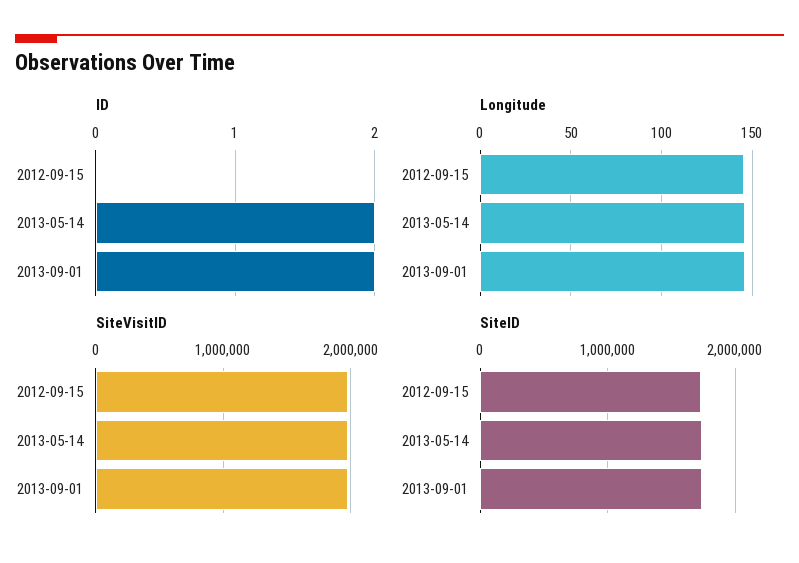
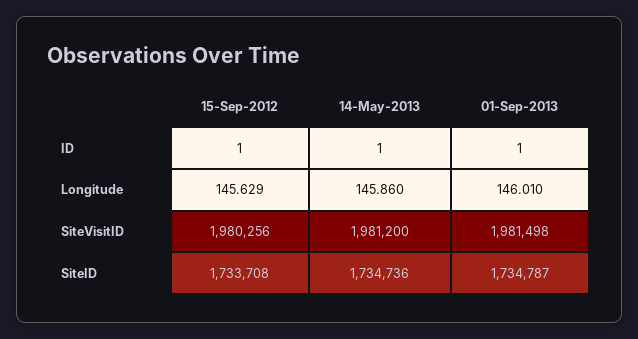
ID, 2012-09-15: 0 -> 1
ID, 2013-05-14: 2 -> 1
ID, 2013-09-01: 2 -> 1

